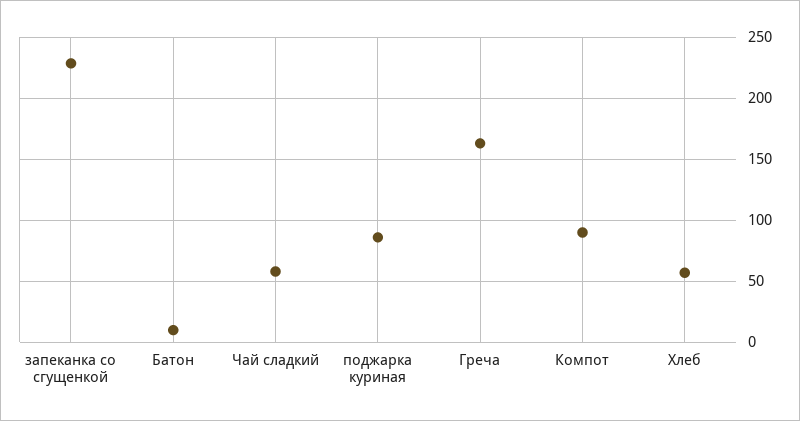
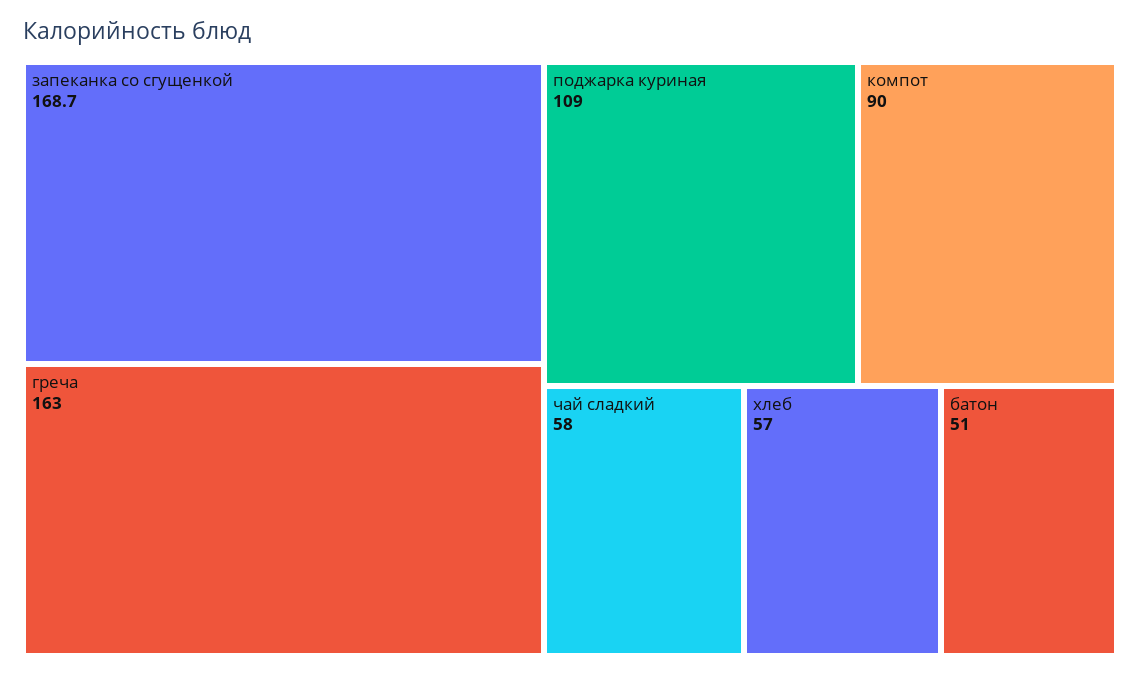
запеканка со сгущенкой: 230 -> 168.7
Батон: 10 -> 51
поджарка куриная: 85 -> 109

